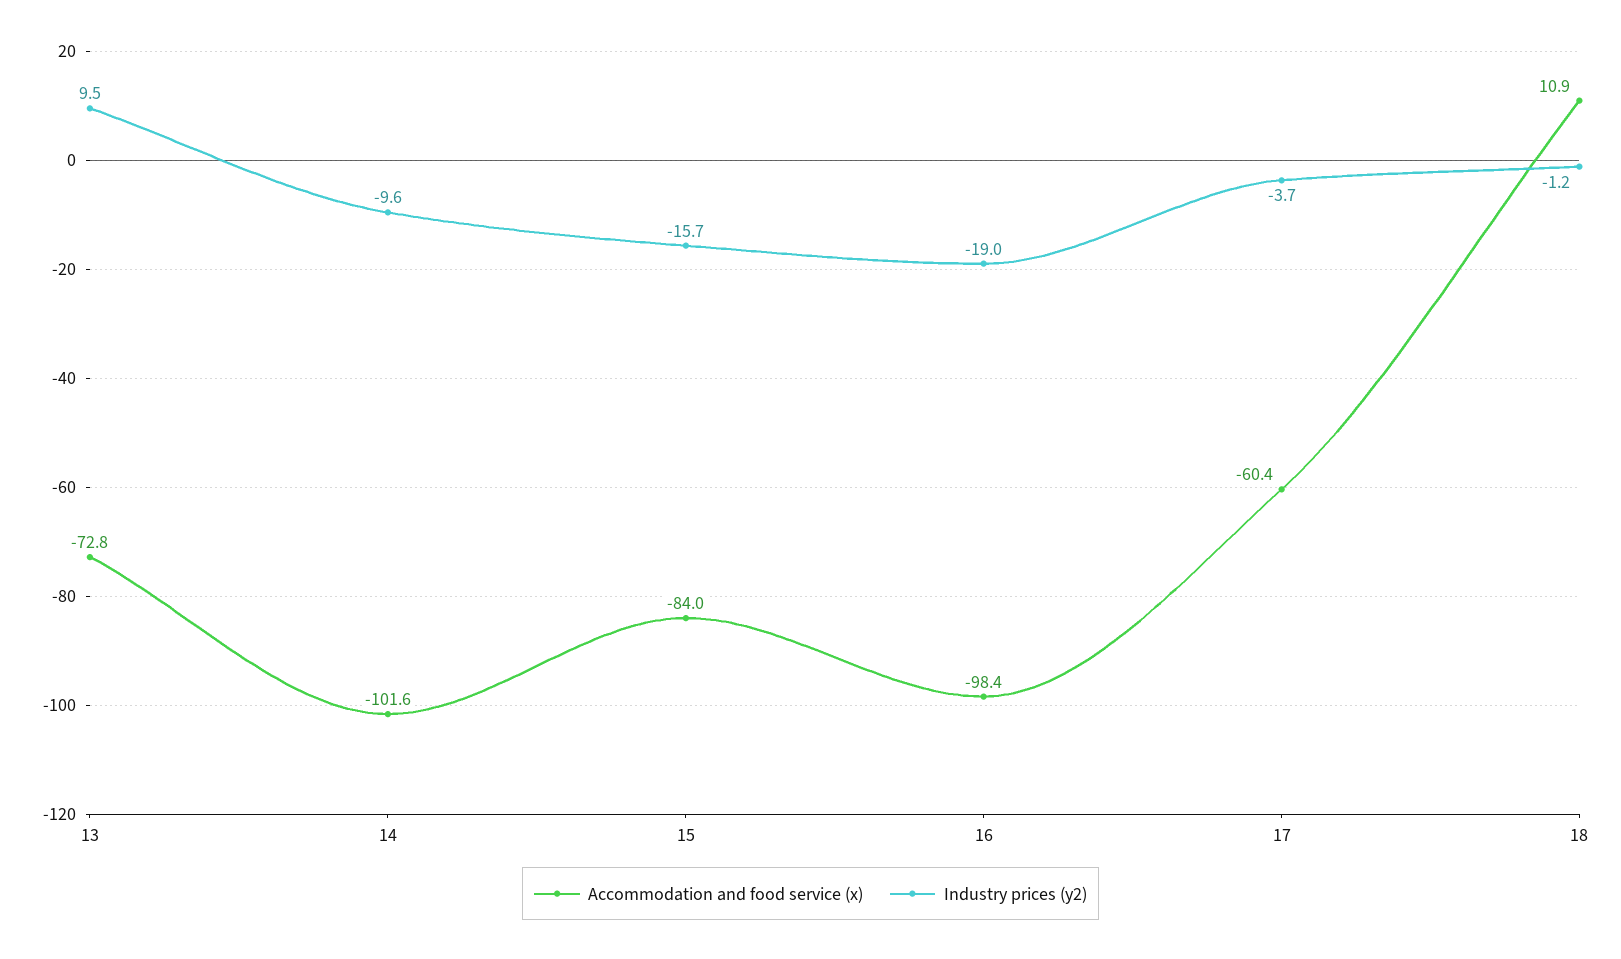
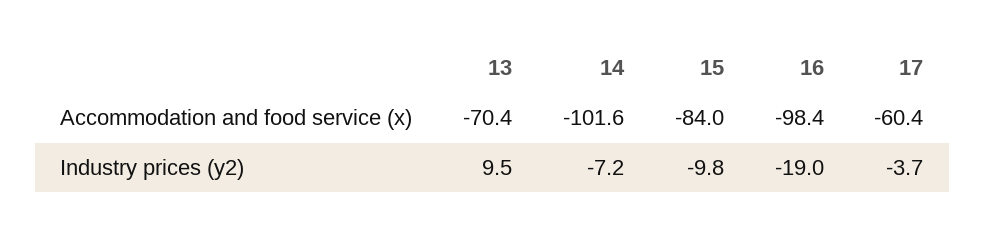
Accommodation and food service (x), 13: -72.8 -> -70.4
Industry prices (y2), 14: -9.6 -> -7.2
Industry prices (y2), 15: -15.7 -> -9.8
Accommodation and food service (x), 18: 10.9 -> none
Industry prices (y2), 18: -1.2 -> none

